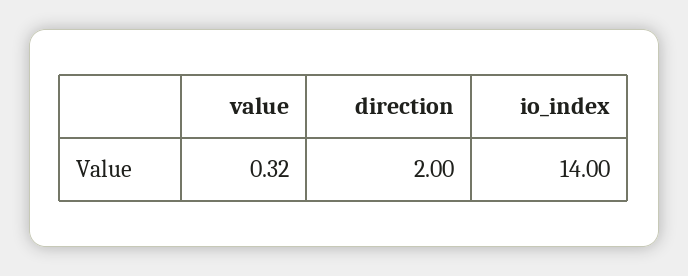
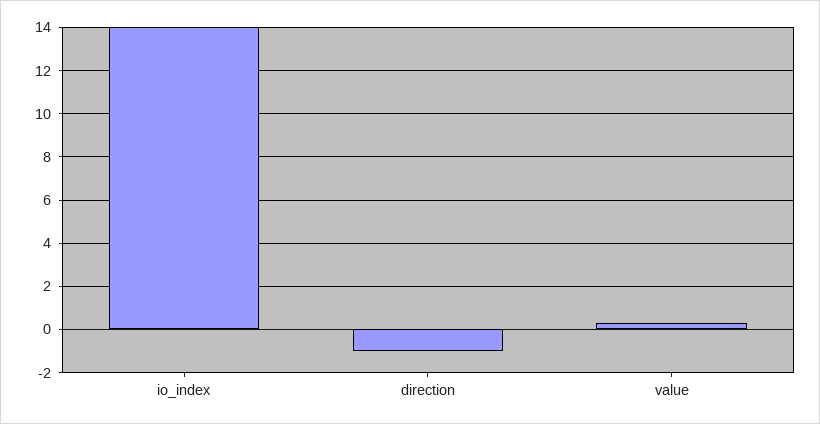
direction: 2 -> -1

